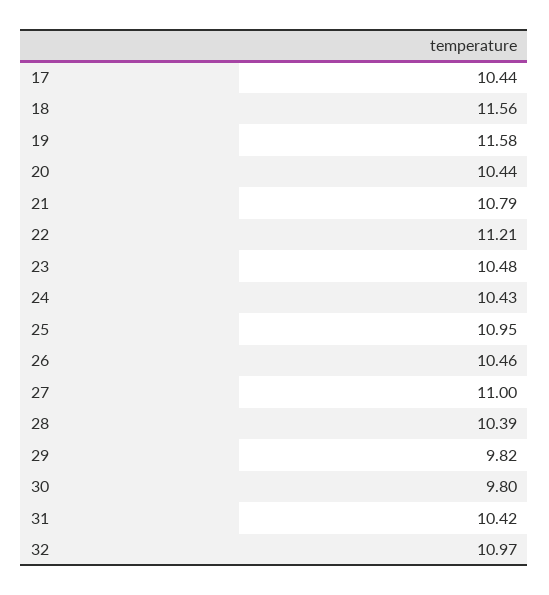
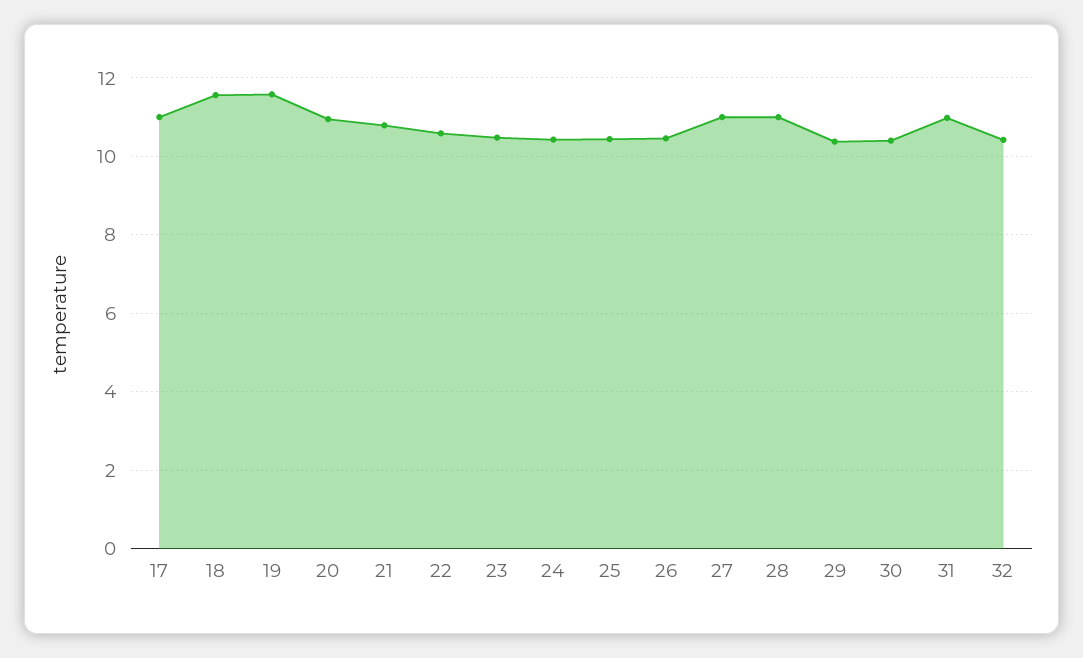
17: 10.44 -> 11
20: 10.44 -> 11
22: 11.21 -> 10.6
25: 10.95 -> 10.4
28: 10.39 -> 11
29: 9.82 -> 10.4
30: 9.8 -> 10.4
31: 10.42 -> 11
32: 10.97 -> 10.4

